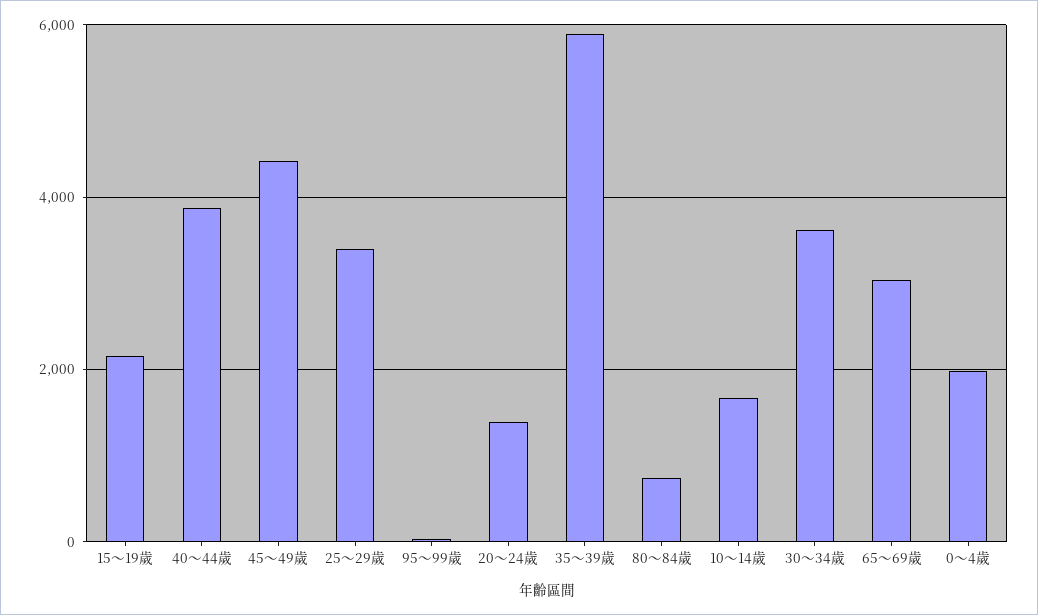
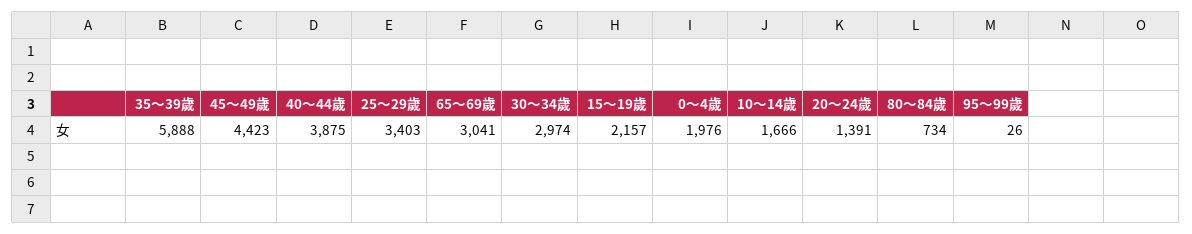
30～34歲: 3600 -> 2974

